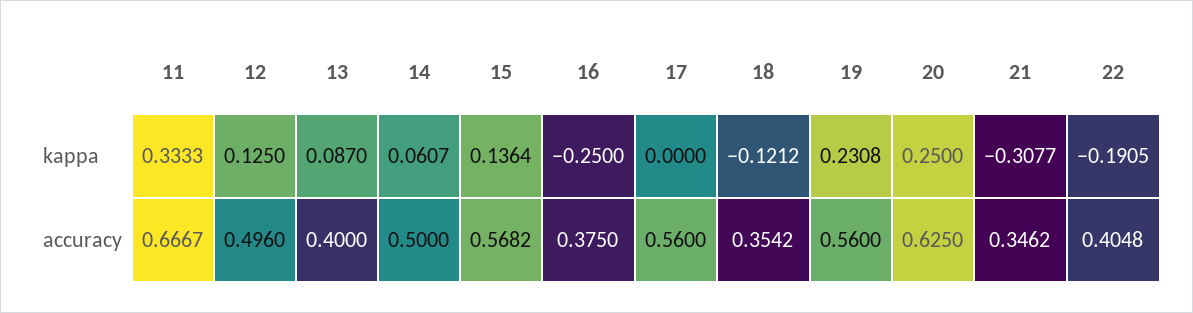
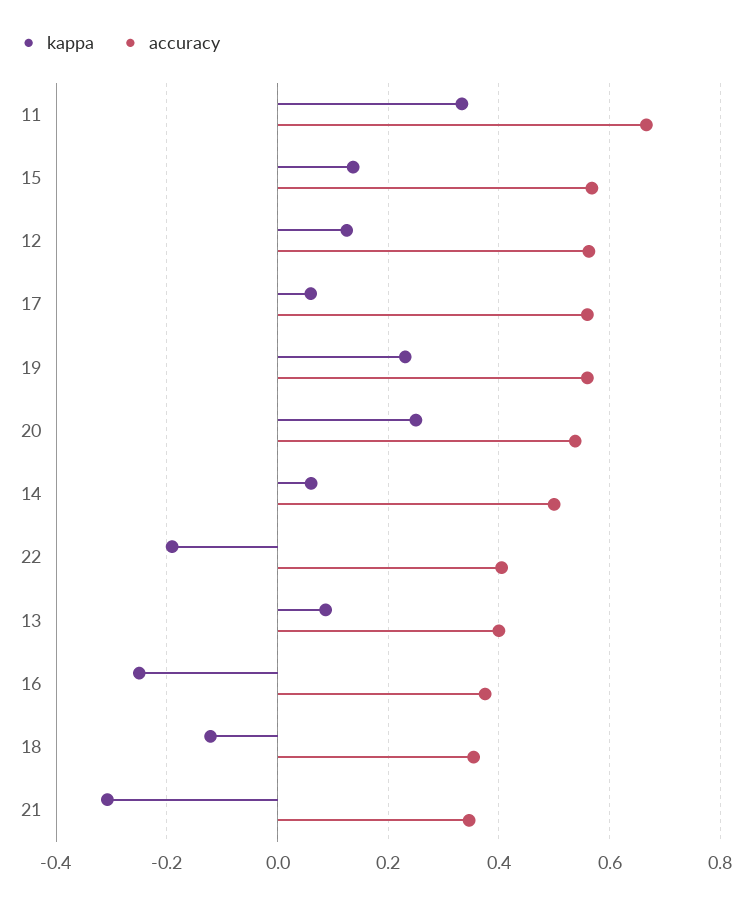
kappa, 17: 0 -> 0.06
accuracy, 12: 0.496 -> 0.56
accuracy, 20: 0.625 -> 0.54

